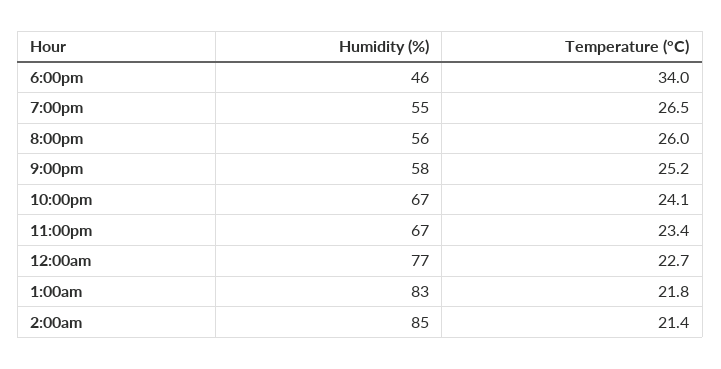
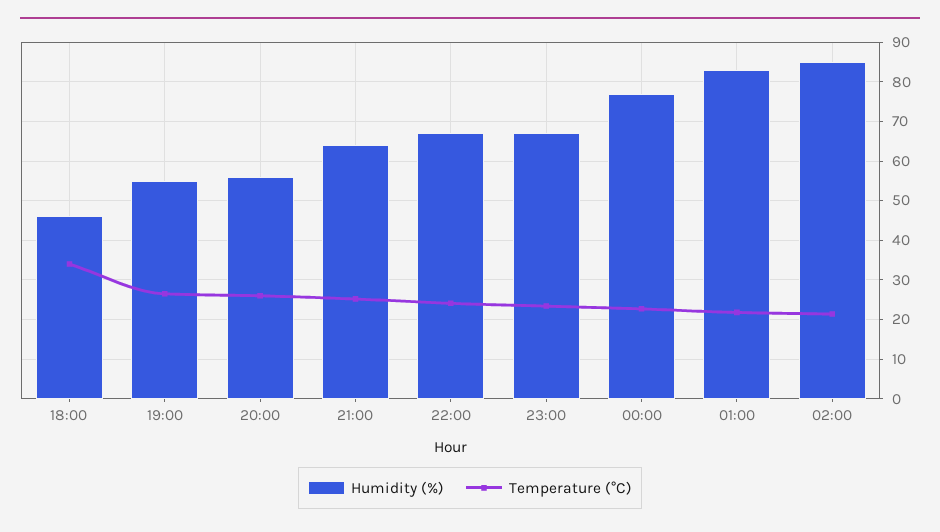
Humidity (%), 9:00pm: 58 -> 64

